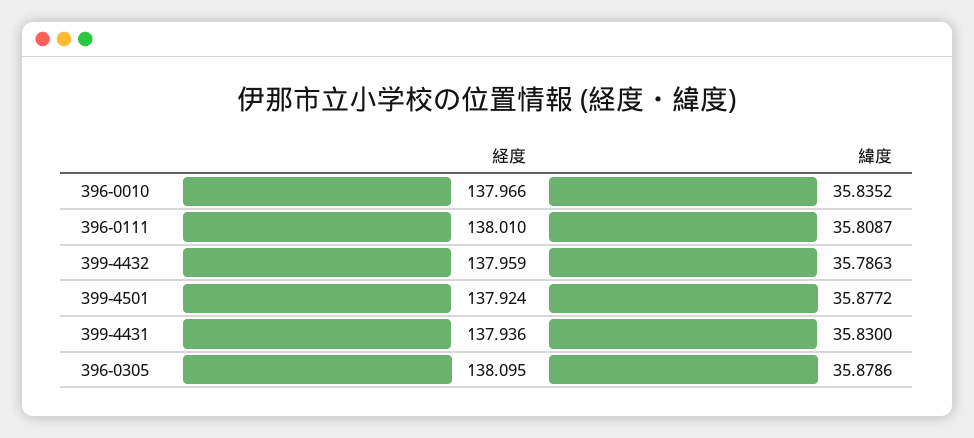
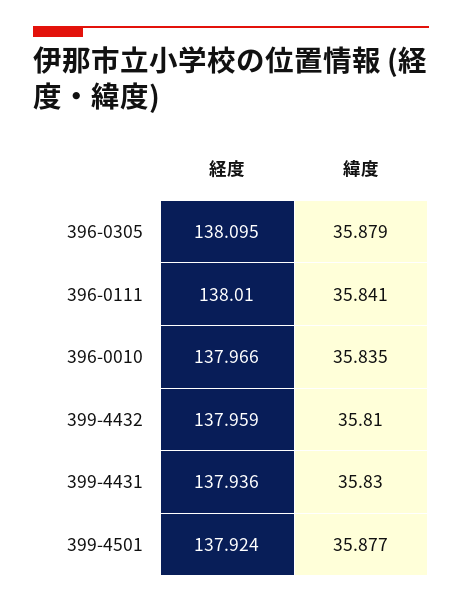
緯度, 396-0111: 35.8087 -> 35.841
緯度, 399-4432: 35.7863 -> 35.81

